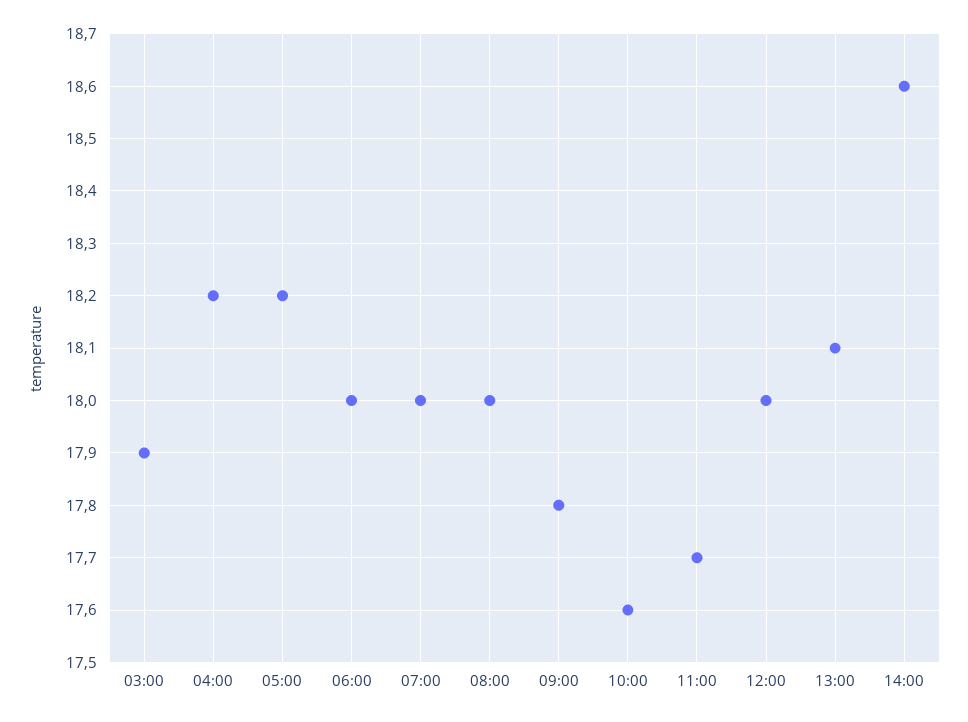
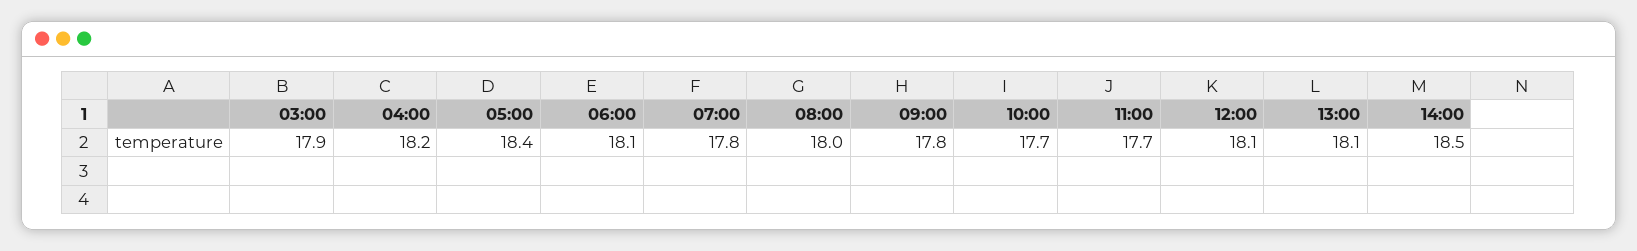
05:00: 18.2 -> 18.4
06:00: 18 -> 18.1
07:00: 18 -> 17.8
10:00: 17.6 -> 17.7
12:00: 18 -> 18.1
14:00: 18.6 -> 18.5

